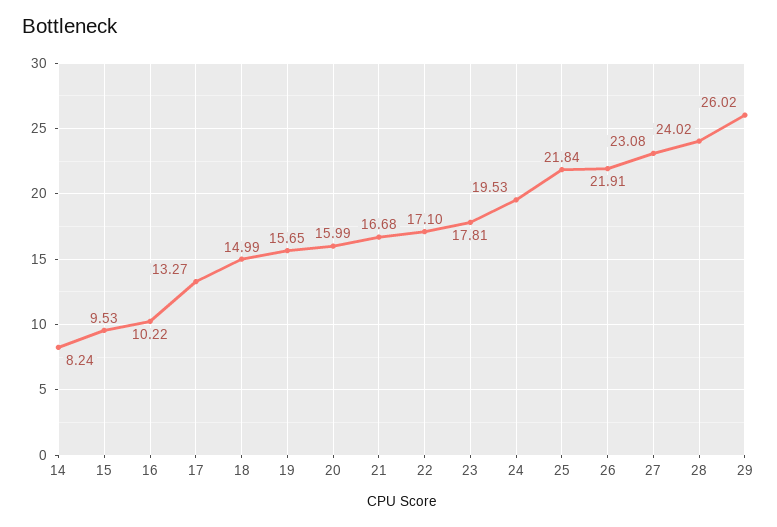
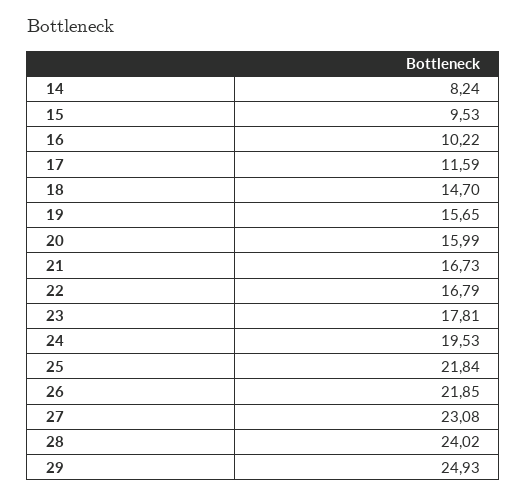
17: 13.27 -> 11.59
18: 14.99 -> 14.7
21: 16.68 -> 16.73
22: 17.1 -> 16.79
26: 21.91 -> 21.85
29: 26.02 -> 24.93

